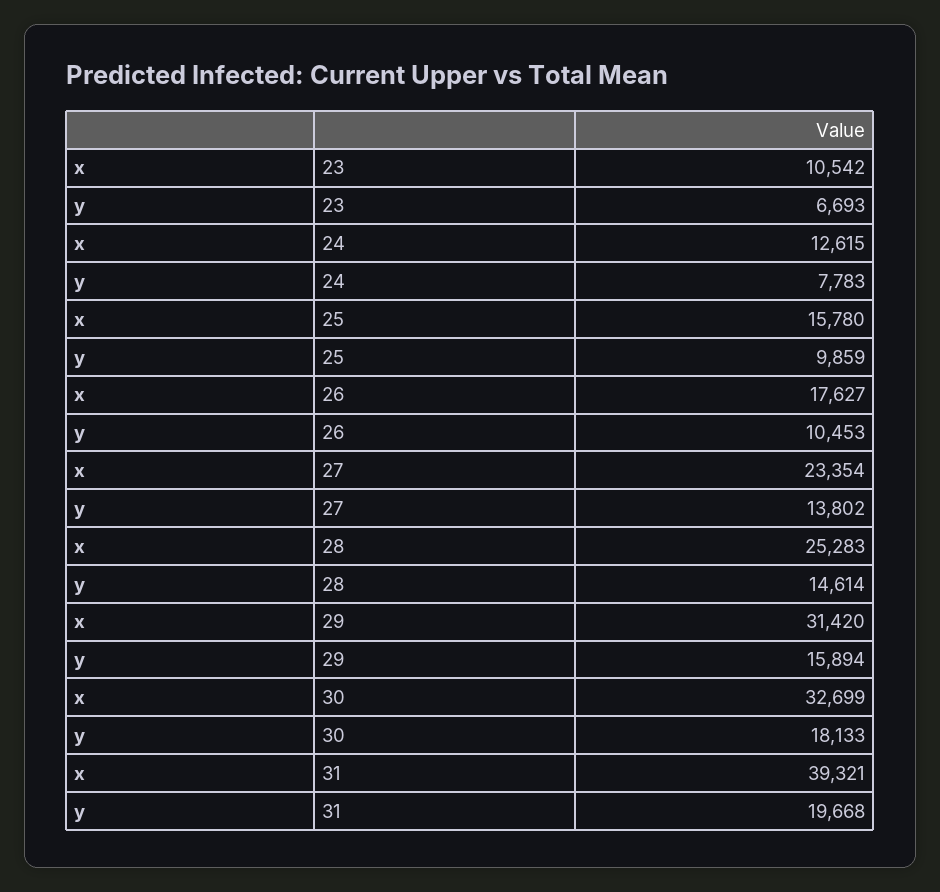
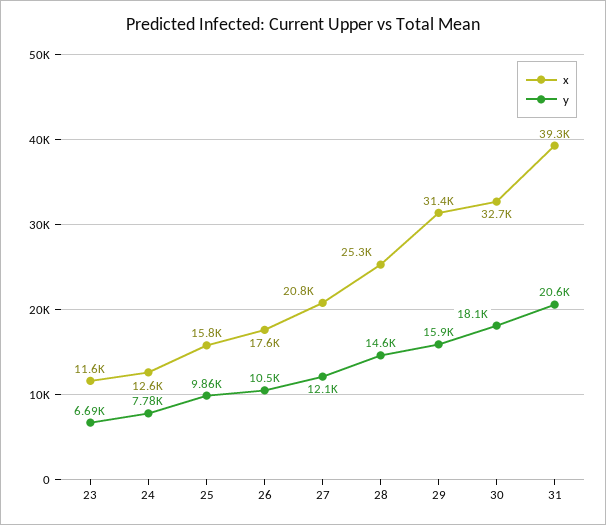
x, 23: 10542 -> 11600
x, 27: 23354 -> 20800
y, 27: 13802 -> 12100
y, 31: 19668 -> 20600

